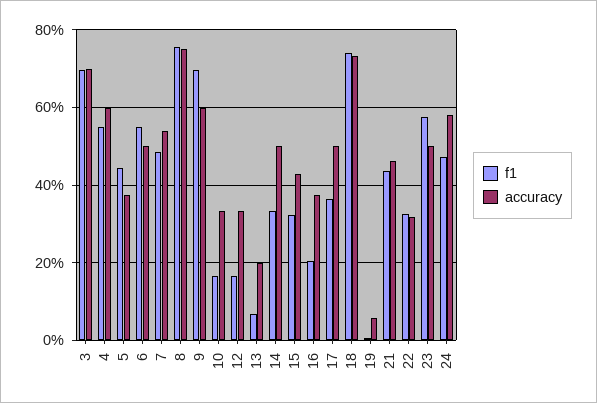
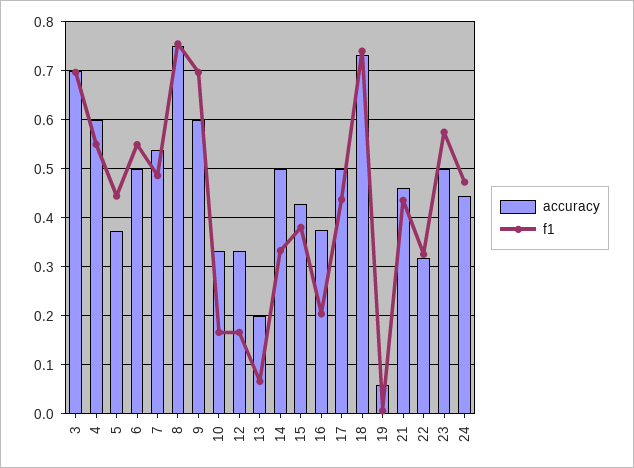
f1, 15: 0.32 -> 0.38
f1, 17: 0.36 -> 0.44
accuracy, 24: 0.58 -> 0.44

